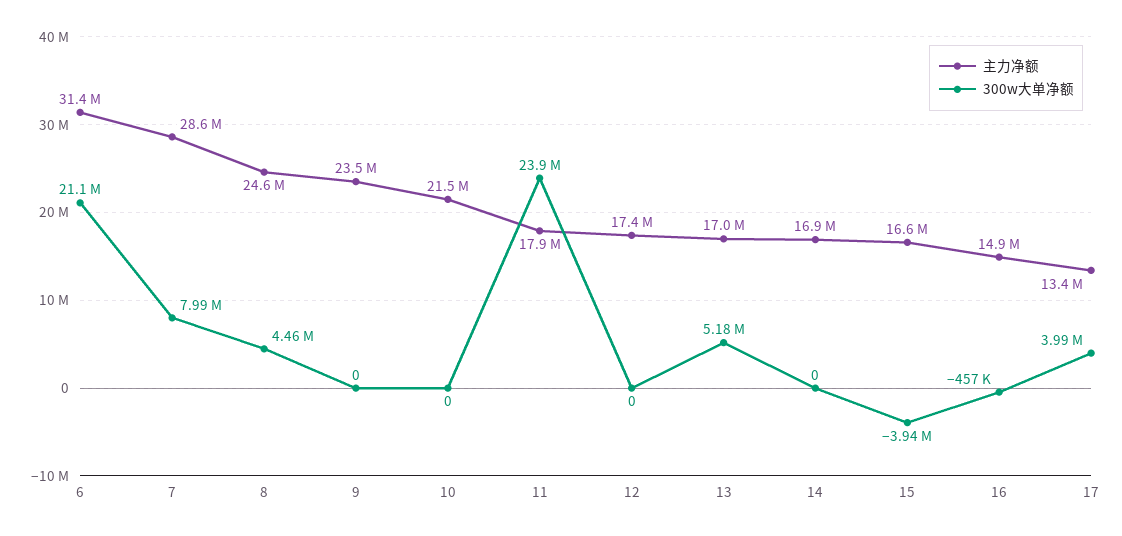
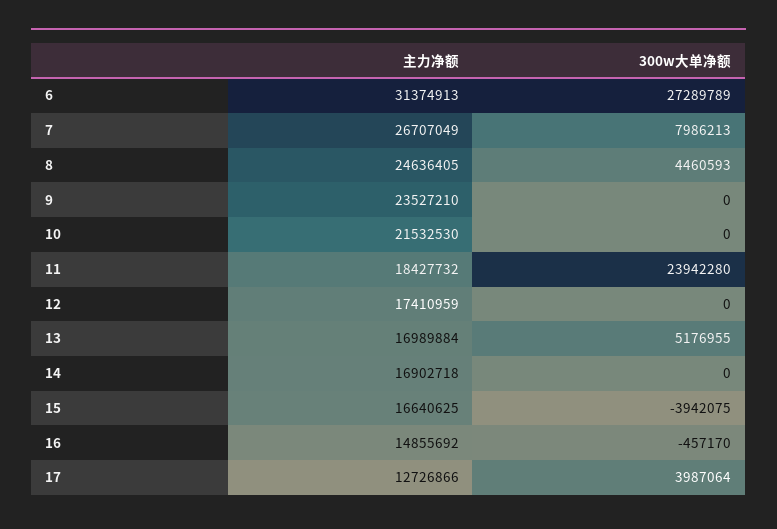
300w大单净额, 6: 21100000 -> 27289789
主力净额, 7: 28600000 -> 26707049
主力净额, 11: 17900000 -> 18427732
主力净额, 17: 13400000 -> 12726866

